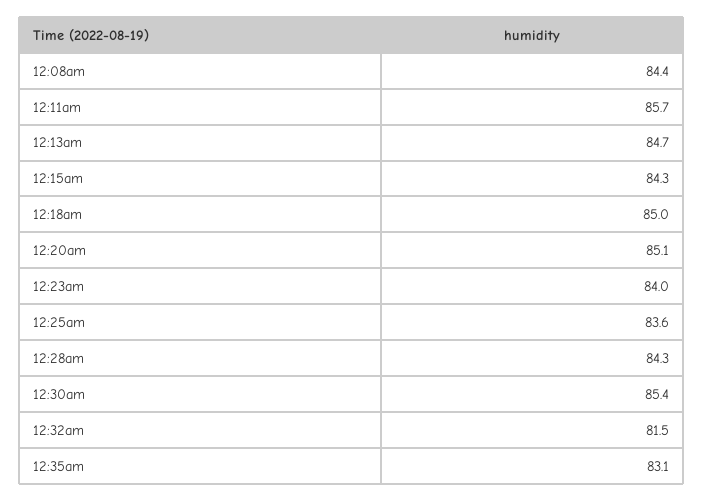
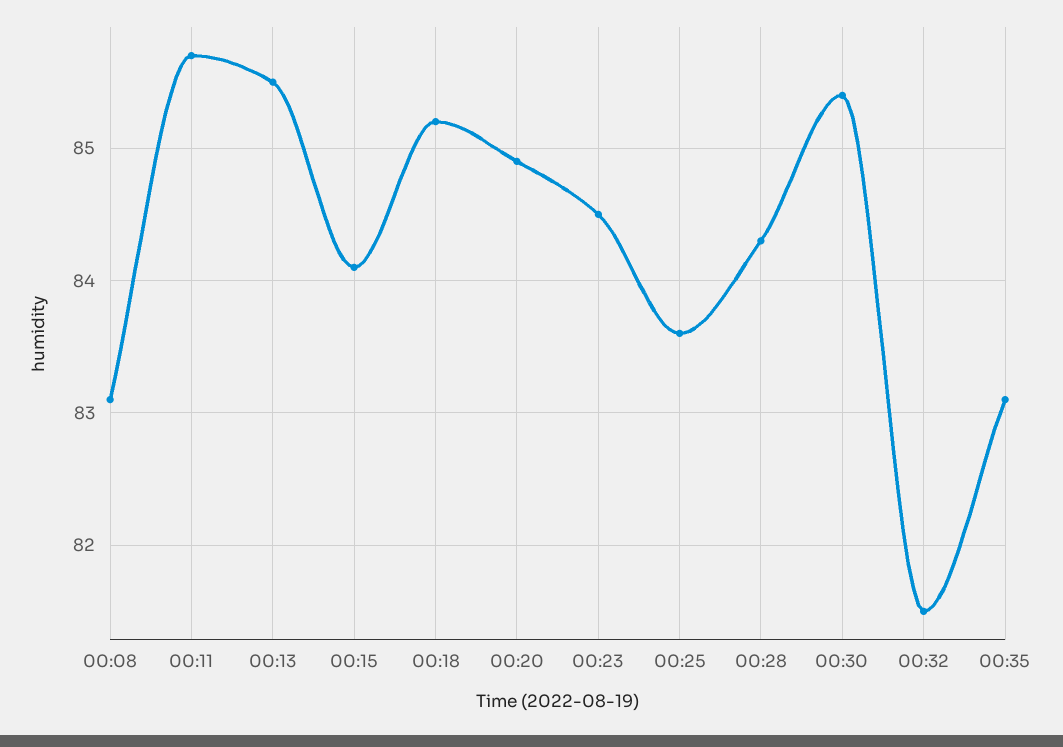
12:08am: 84.4 -> 83.1
12:13am: 84.7 -> 85.5
12:15am: 84.3 -> 84.1
12:18am: 85 -> 85.2
12:20am: 85.1 -> 84.9
12:23am: 84 -> 84.5

